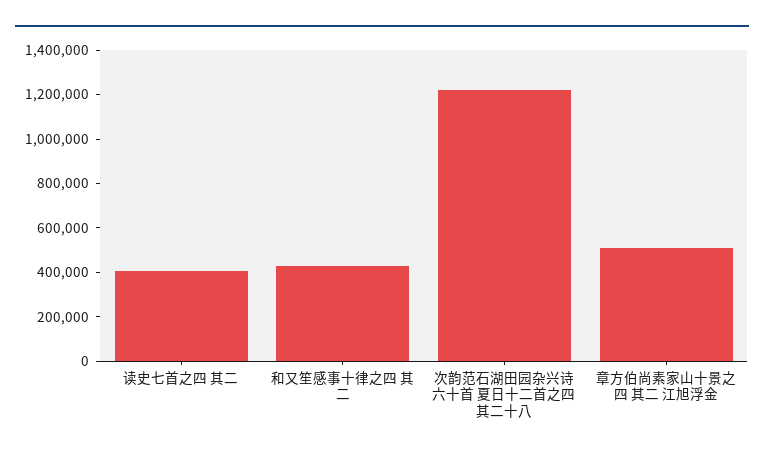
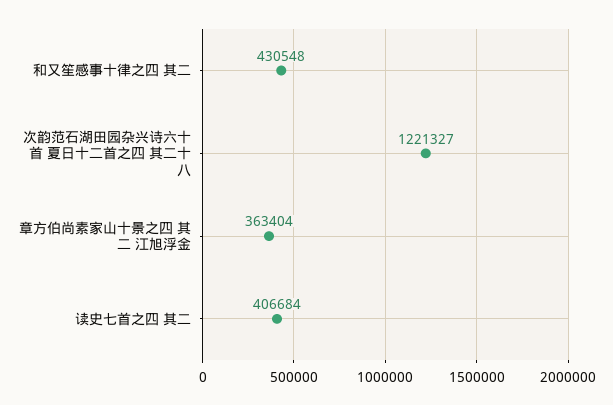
章方伯尚素家山十景之四 其二 江旭浮金: 500000 -> 363404

